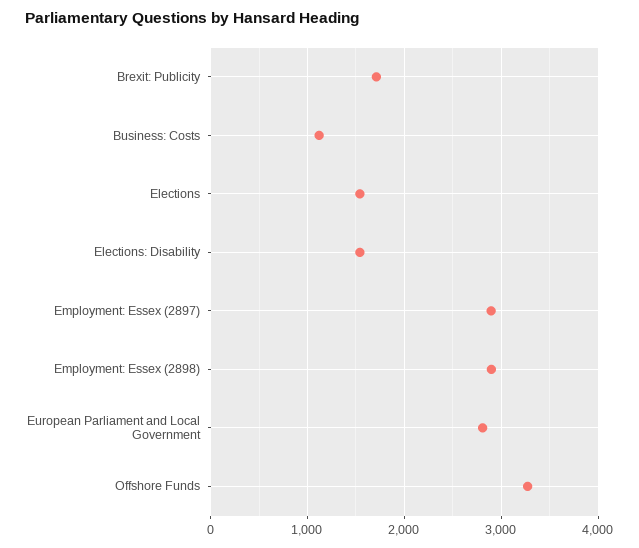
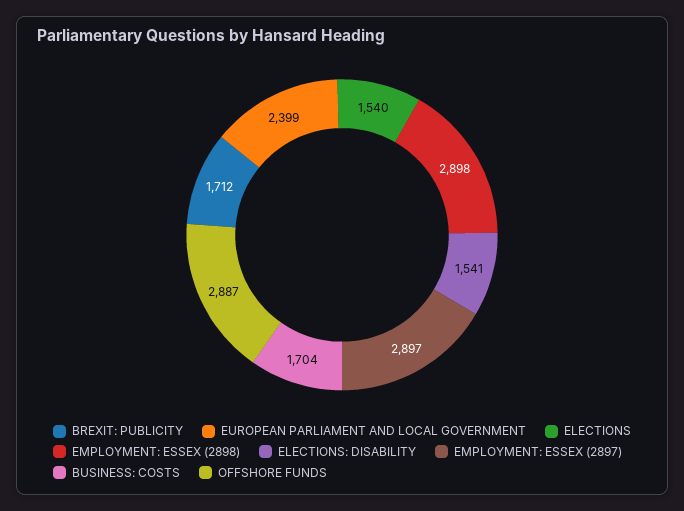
Business: Costs: 1100 -> 1704
European Parliament and Local Government: 2800 -> 2399
Offshore Funds: 3300 -> 2887

